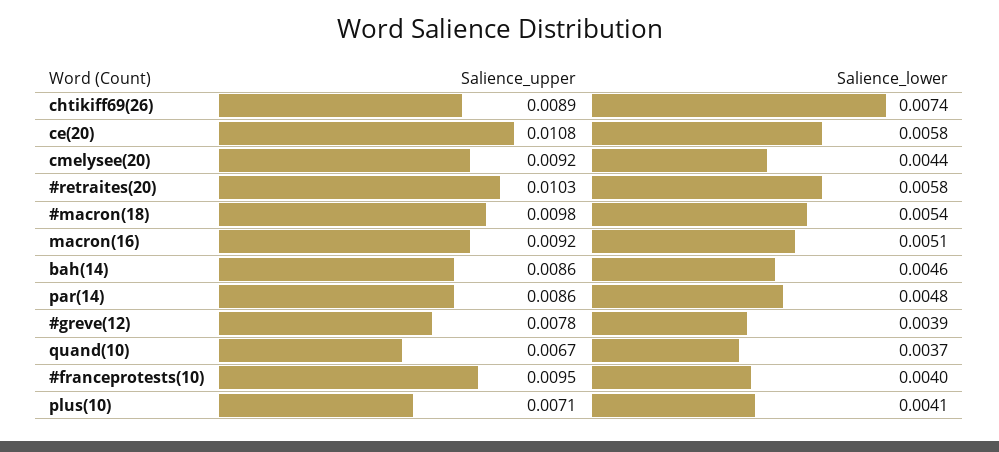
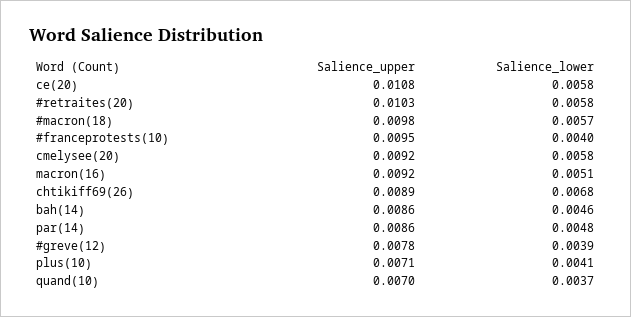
Salience_lower, chtikiff69(26): 0.0074 -> 0.0068
Salience_lower, cmelysee(20): 0.0044 -> 0.0058
Salience_lower, #macron(18): 0.0054 -> 0.0057
Salience_upper, quand(10): 0.0067 -> 0.007

